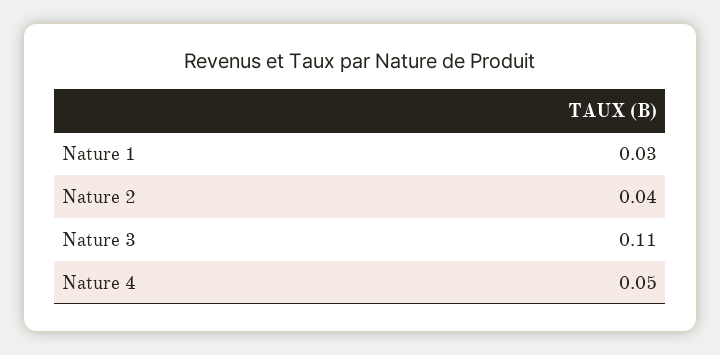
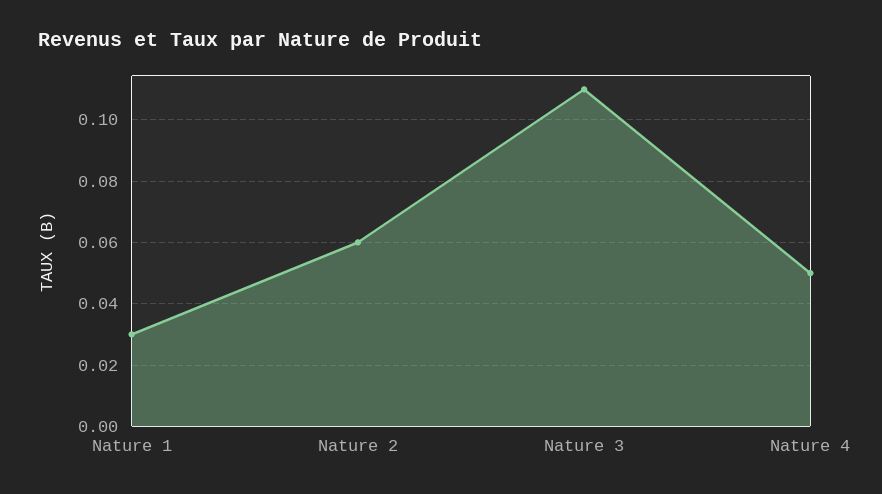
Nature 2: 0.04 -> 0.06

